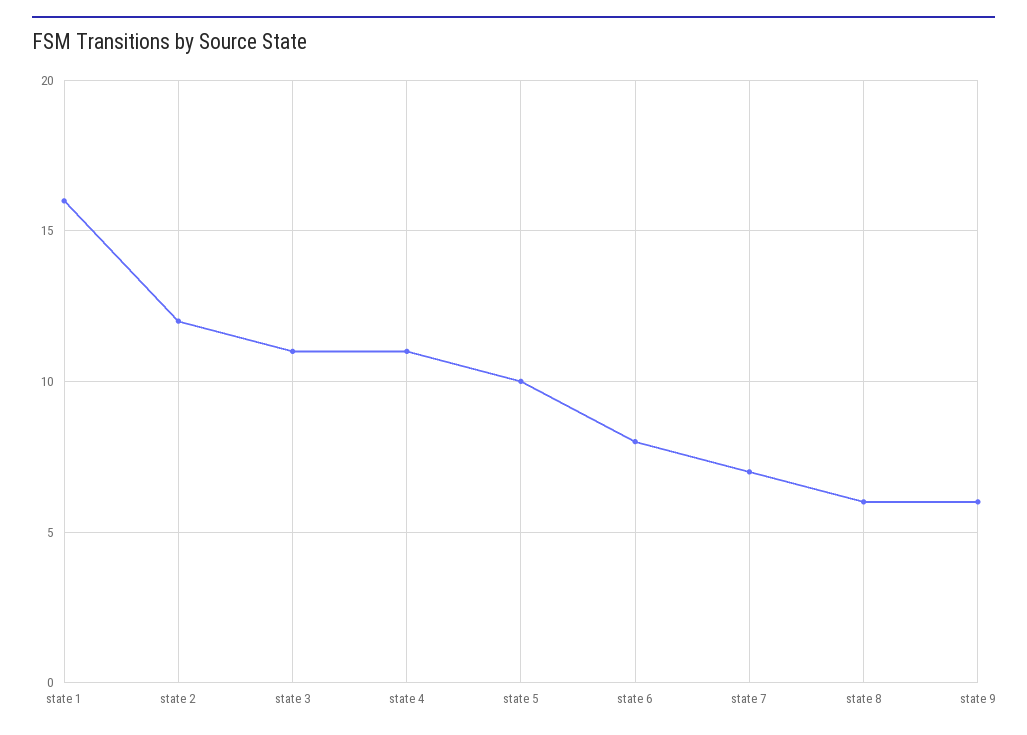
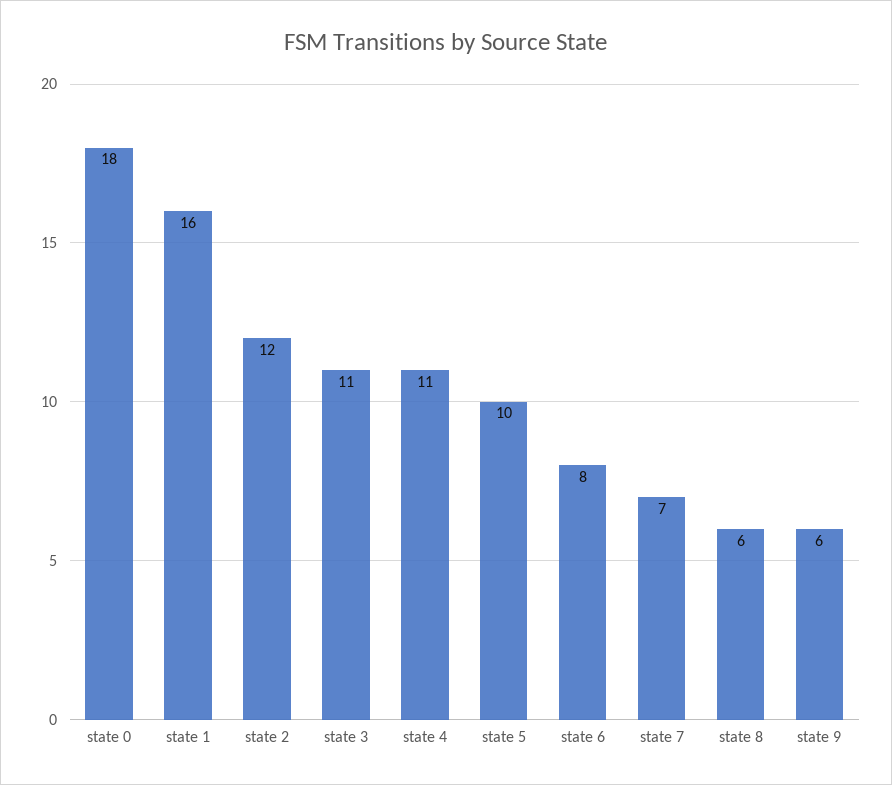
state 0: none -> 18

